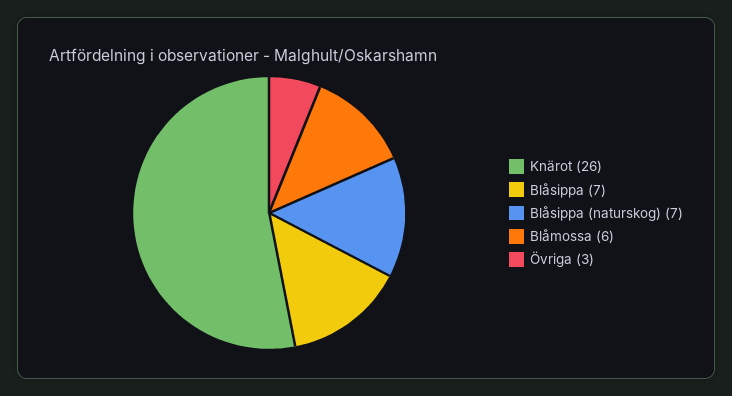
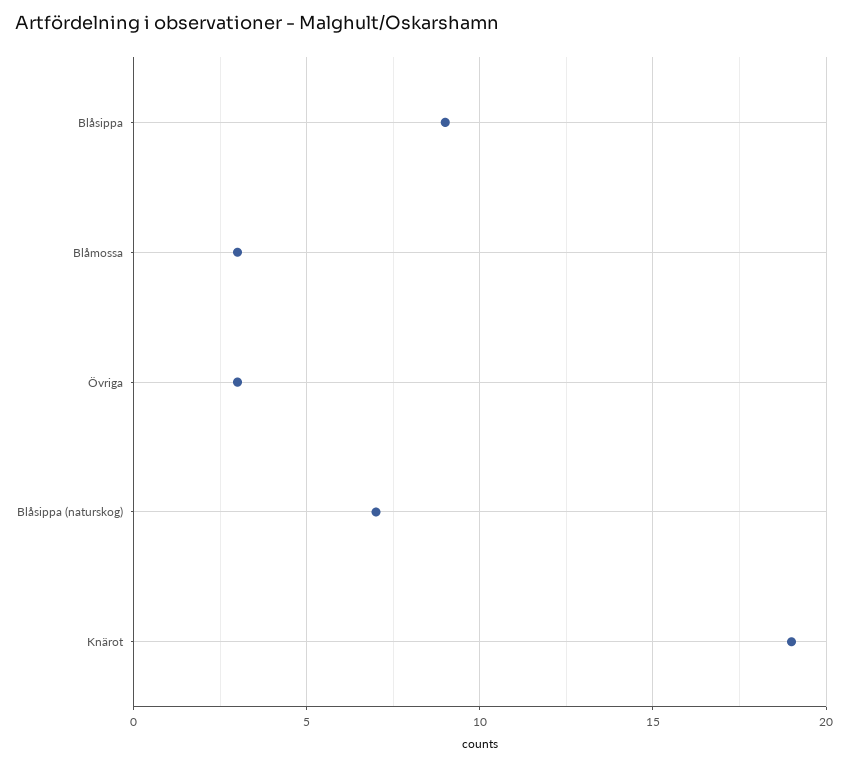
Knärot: 26 -> 19
Blåsippa: 7 -> 9
Blåmossa: 6 -> 3

